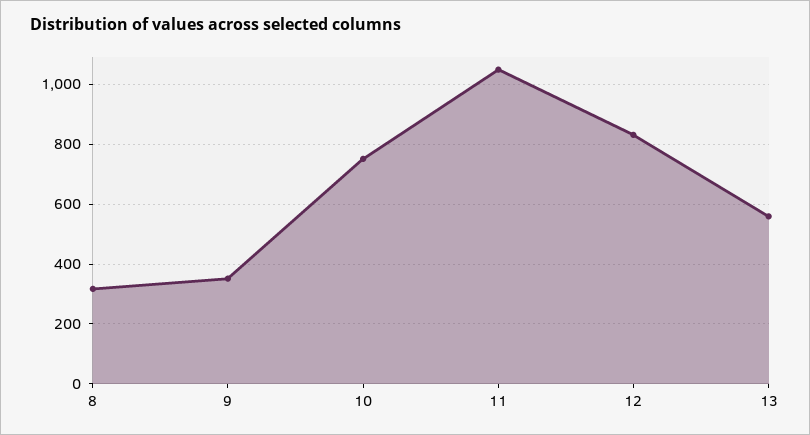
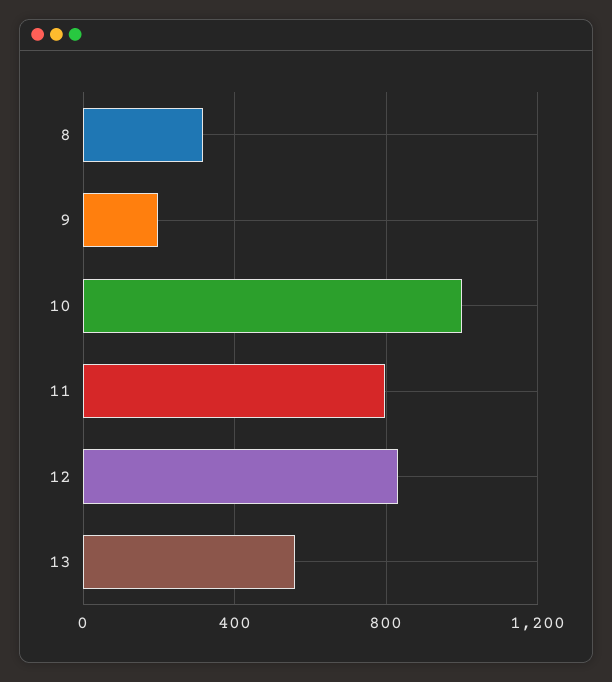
9: 350 -> 200
10: 750 -> 1000
11: 1050 -> 800

